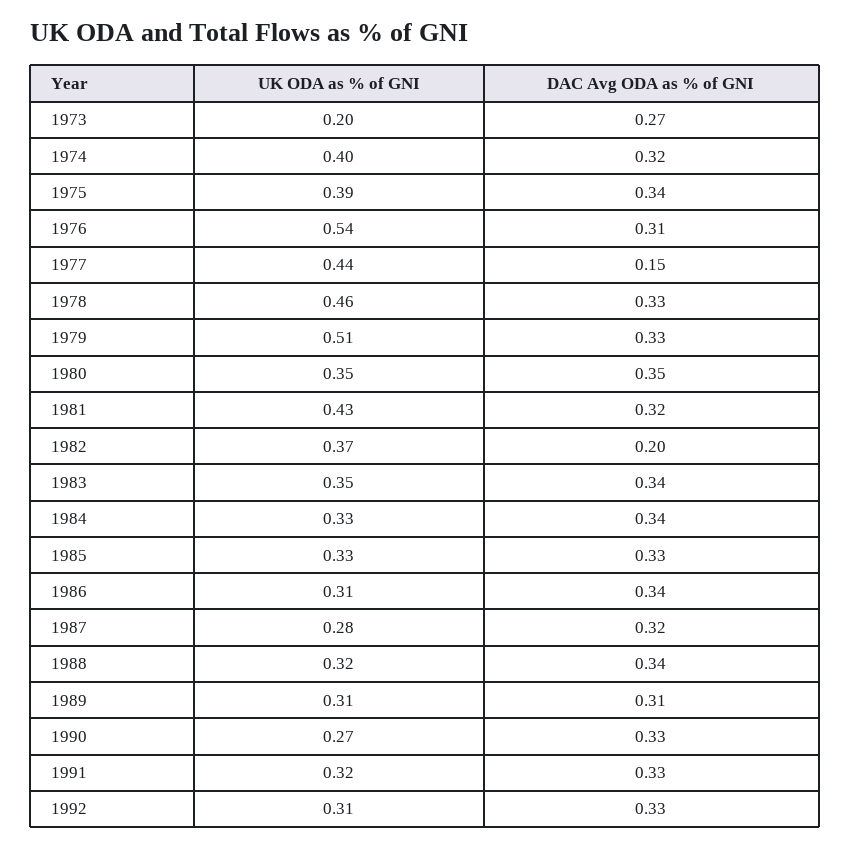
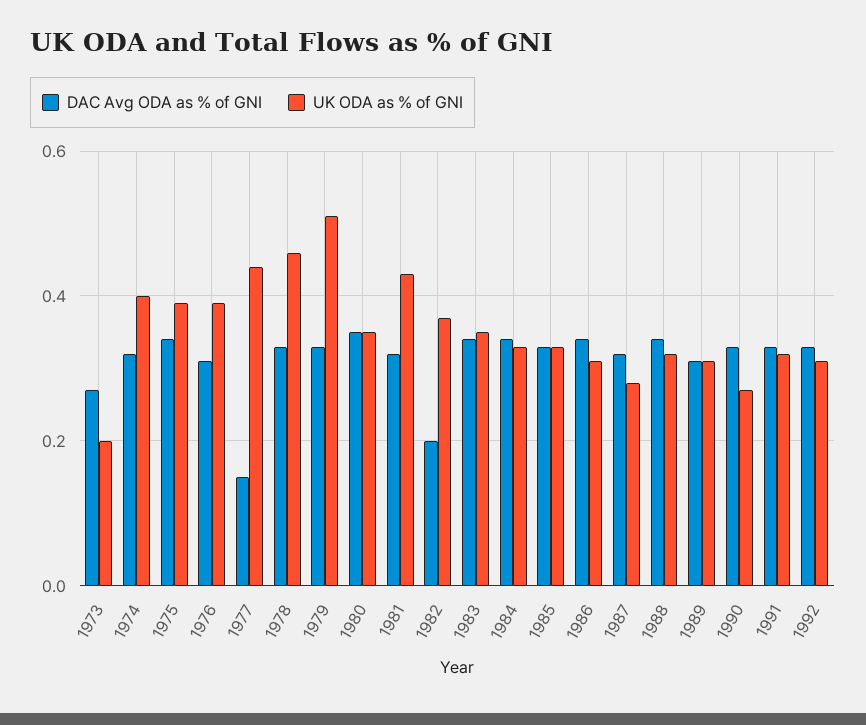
UK ODA as % of GNI, 1976: 0.54 -> 0.4

